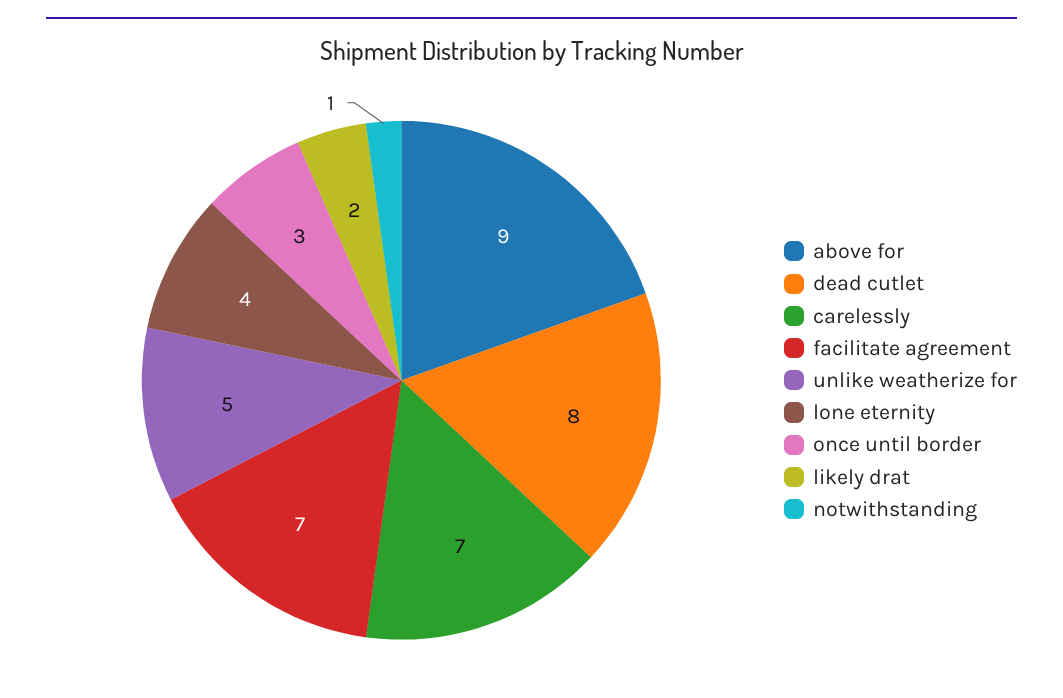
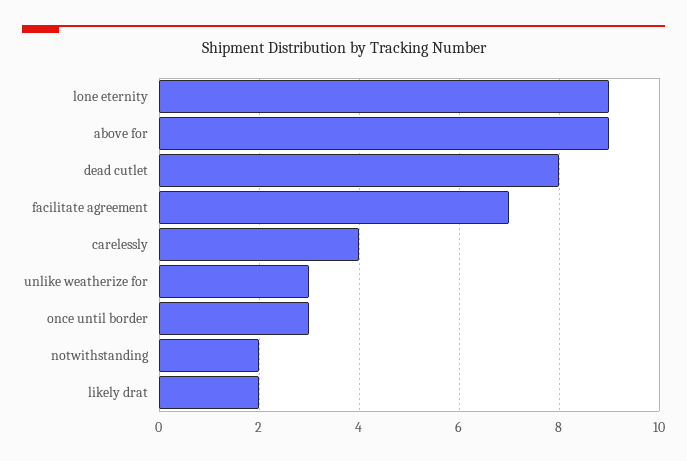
carelessly: 7 -> 4
unlike weatherize for: 5 -> 3
lone eternity: 4 -> 9
notwithstanding: 1 -> 2

